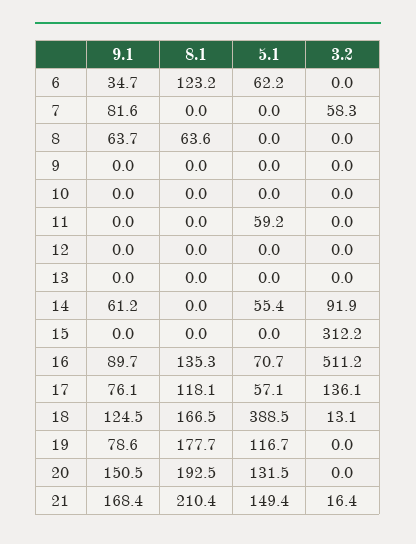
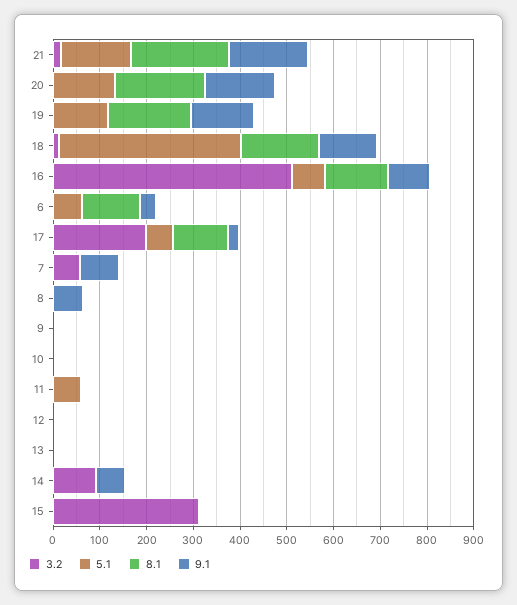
8.1, 8: 63.6 -> 0
5.1, 14: 55.4 -> 0
9.1, 17: 76.1 -> 20
3.2, 17: 136.1 -> 200
9.1, 19: 78.6 -> 140

